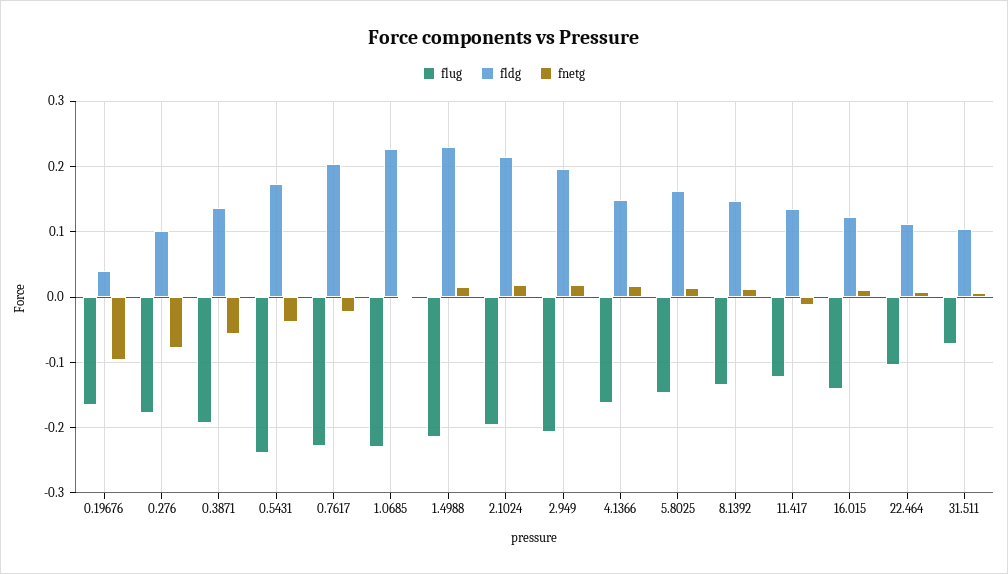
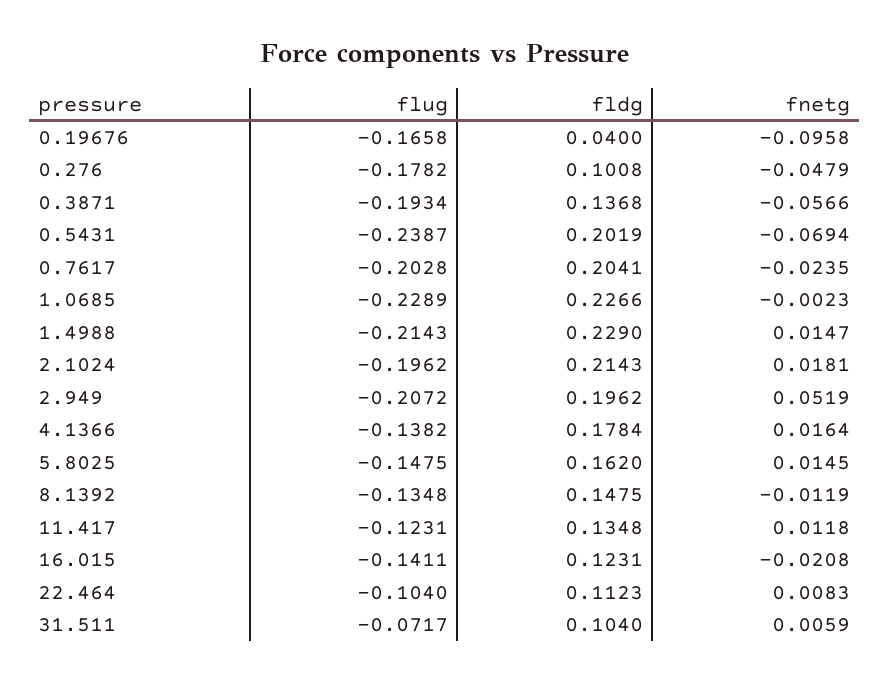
fnetg, 0.276: -0.08 -> -0.0479
fldg, 0.5431: 0.17 -> 0.2019
fnetg, 0.5431: -0.04 -> -0.0694
flug, 0.7617: -0.23 -> -0.2028
fnetg, 2.949: 0.02 -> 0.0519
flug, 4.1366: -0.16 -> -0.1382
fldg, 4.1366: 0.15 -> 0.1784
fnetg, 8.1392: 0.01 -> -0.0119
fnetg, 11.417: -0.01 -> 0.0118
fnetg, 16.015: 0.01 -> -0.0208

